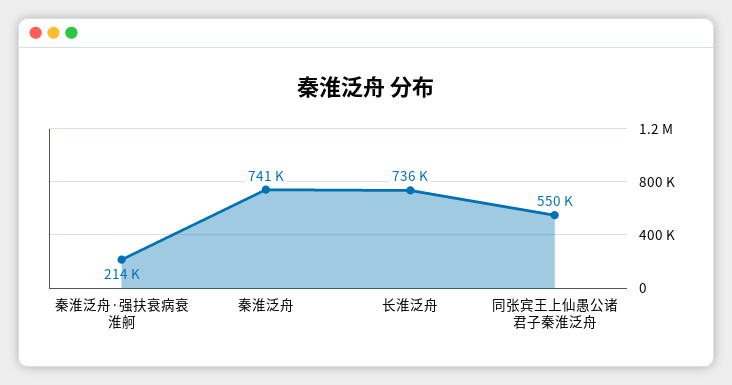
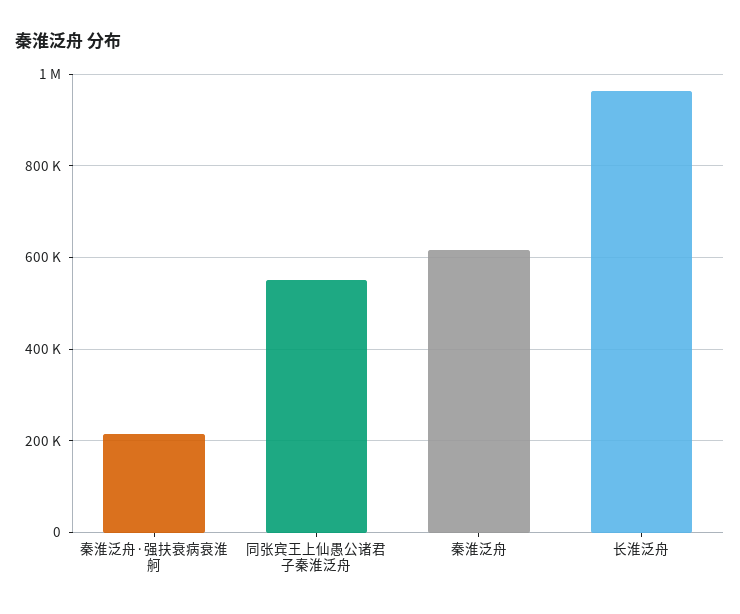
秦淮泛舟: 741000 -> 620000
长淮泛舟: 736000 -> 960000

